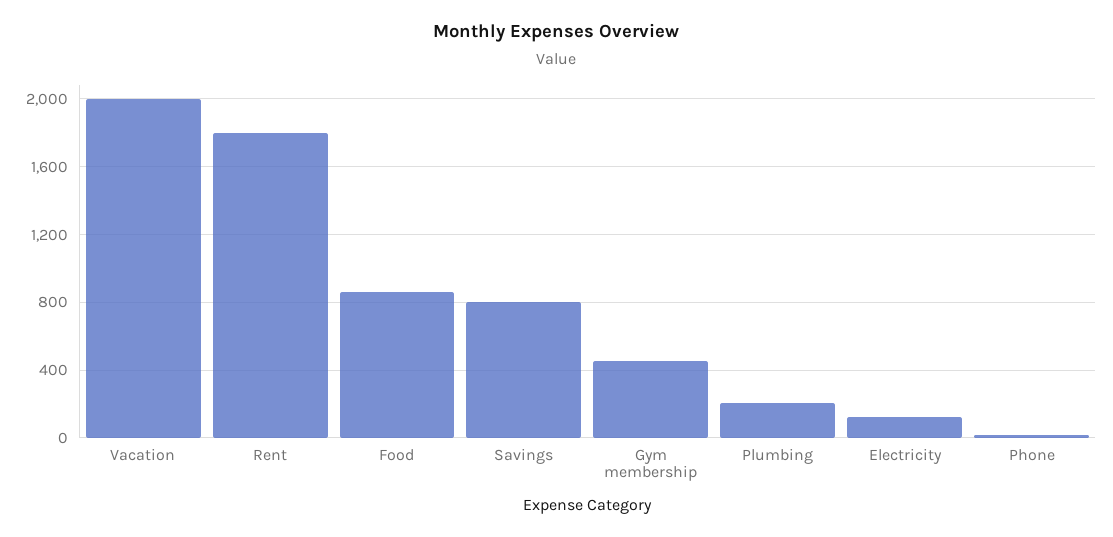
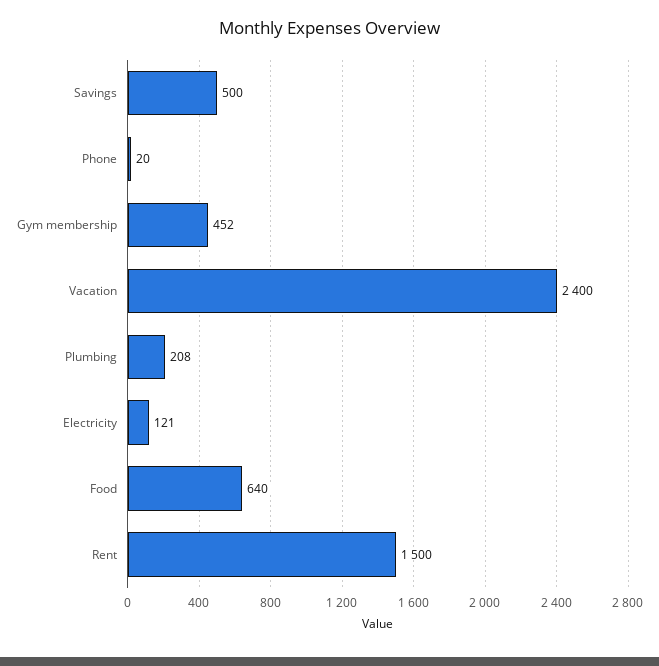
Vacation: 2000 -> 2400
Rent: 1800 -> 1500
Food: 850 -> 640
Savings: 800 -> 500

